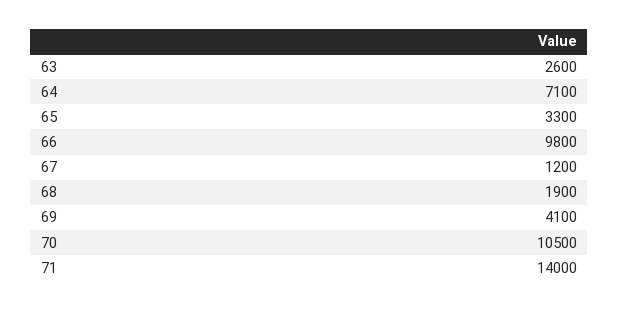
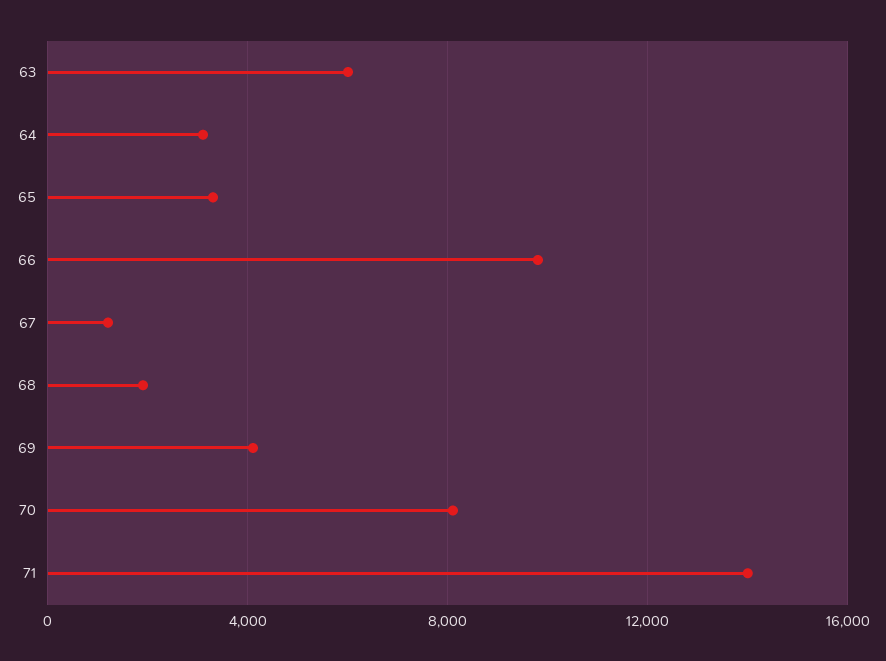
63: 2600 -> 6000
64: 7100 -> 3000
70: 10500 -> 8000

